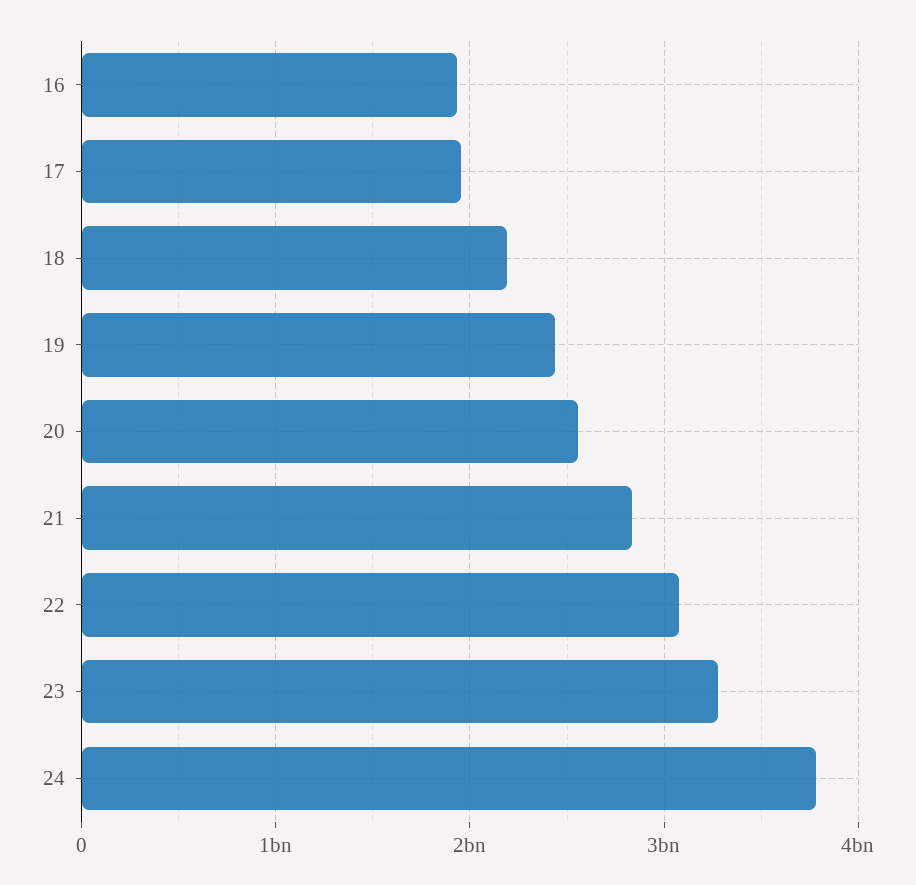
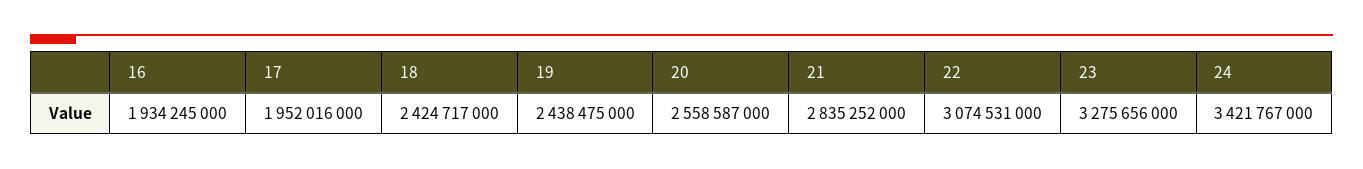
18: 2200000000 -> 2424717000
24: 3800000000 -> 3421767000

